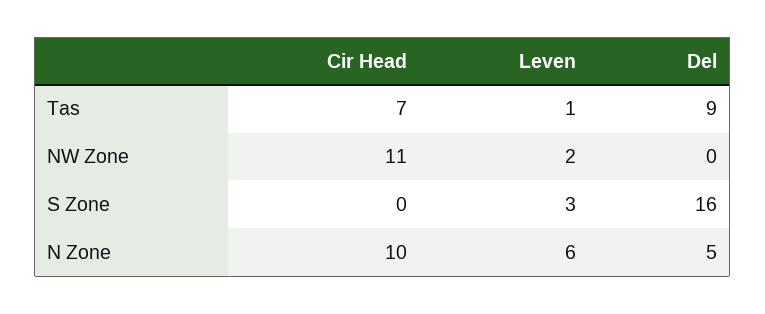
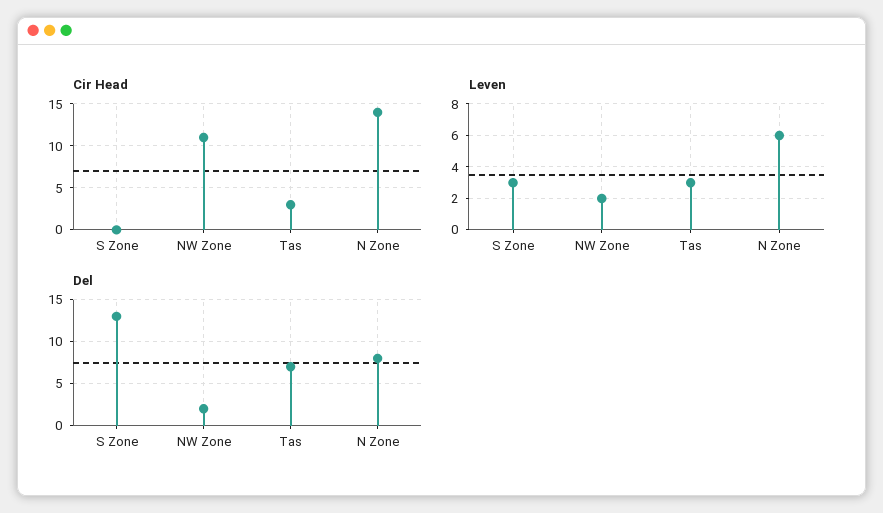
Cir Head, Tas: 7 -> 3
Leven, Tas: 1 -> 3
Del, Tas: 9 -> 7
Del, NW Zone: 0 -> 2
Del, S Zone: 16 -> 13
Cir Head, N Zone: 10 -> 14
Del, N Zone: 5 -> 8

